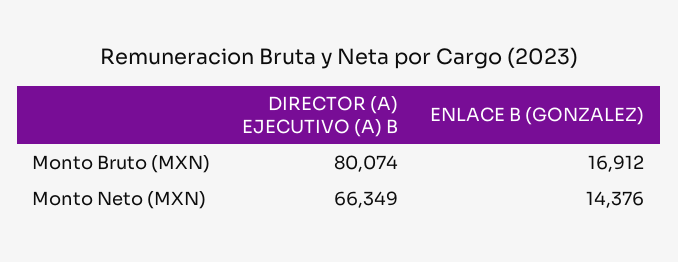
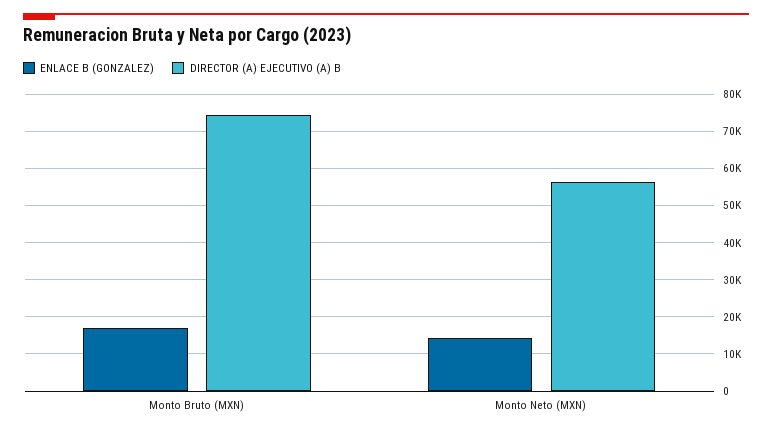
DIRECTOR (A) EJECUTIVO (A) B, Monto Bruto (MXN): 80074 -> 74000
DIRECTOR (A) EJECUTIVO (A) B, Monto Neto (MXN): 66349 -> 56000

